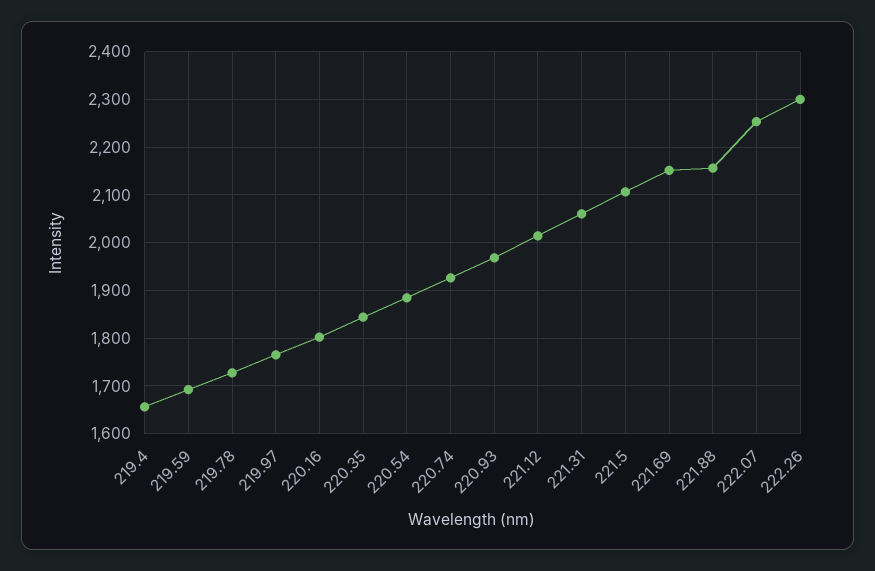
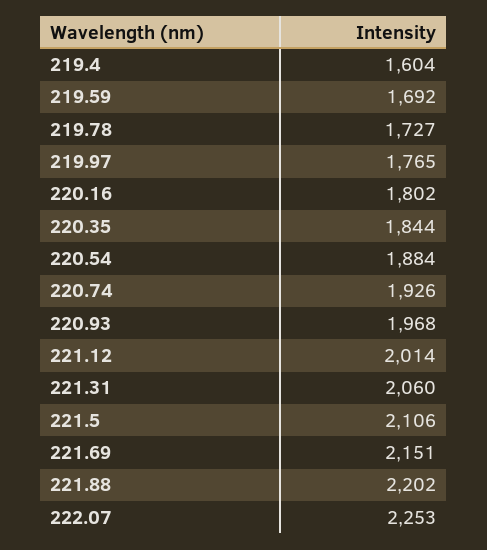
219.4: 1660 -> 1604
221.88: 2160 -> 2202
222.26: 2300 -> none

